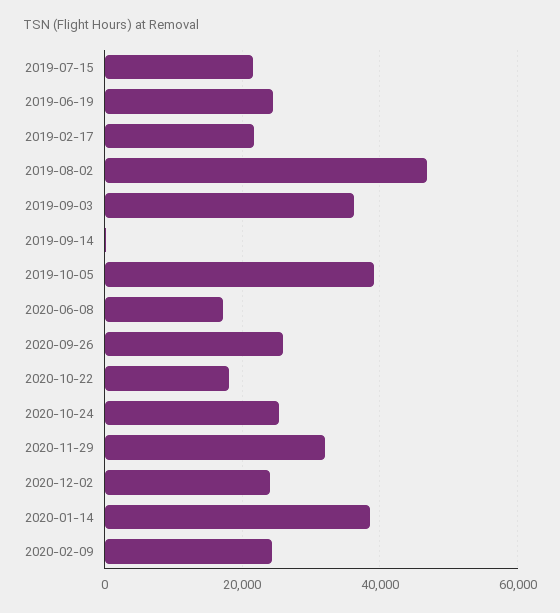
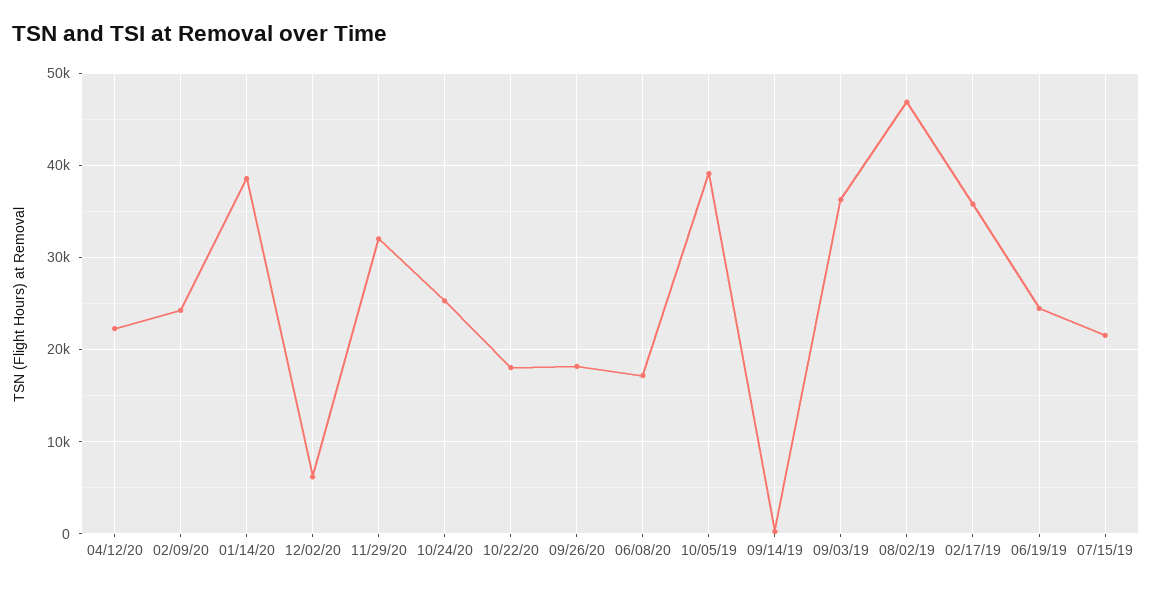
2019-02-17: 22000 -> 36000
2020-09-26: 26000 -> 18000
2020-12-02: 24000 -> 6000
04/12/20: none -> 22000

